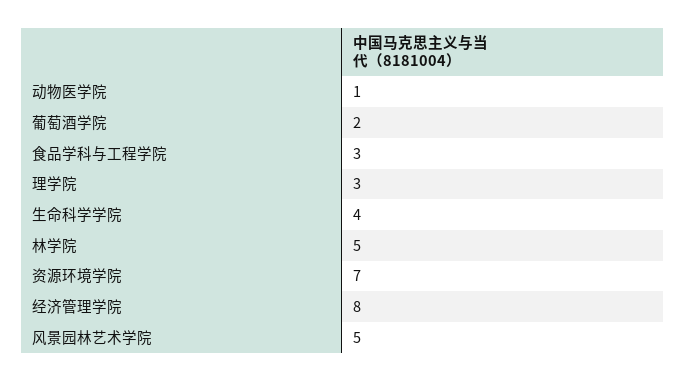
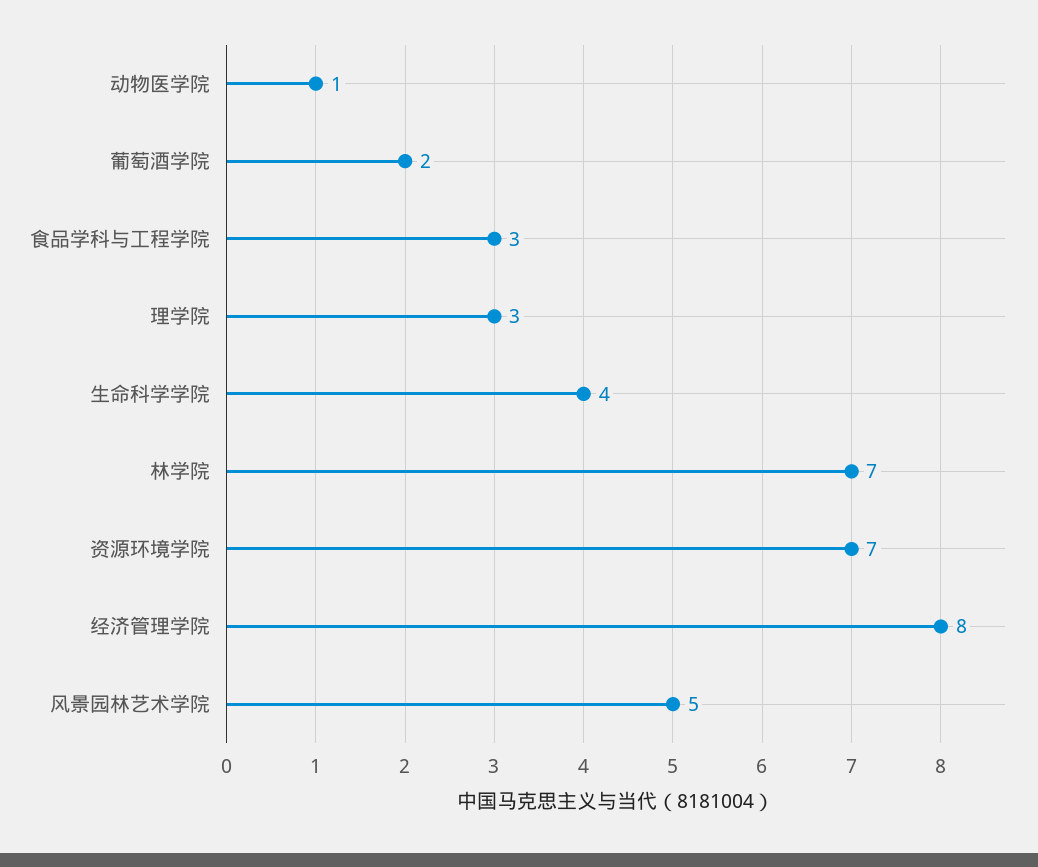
林学院: 5 -> 7

